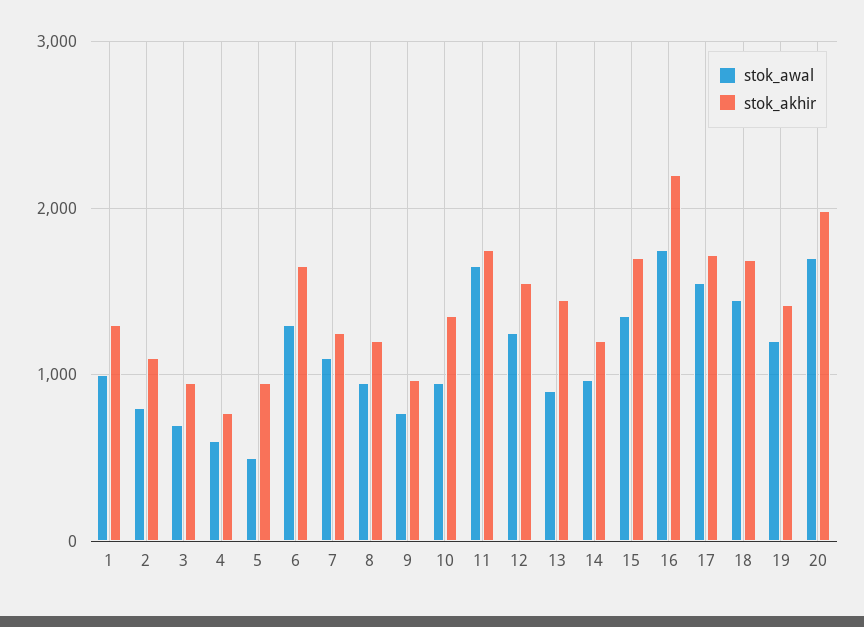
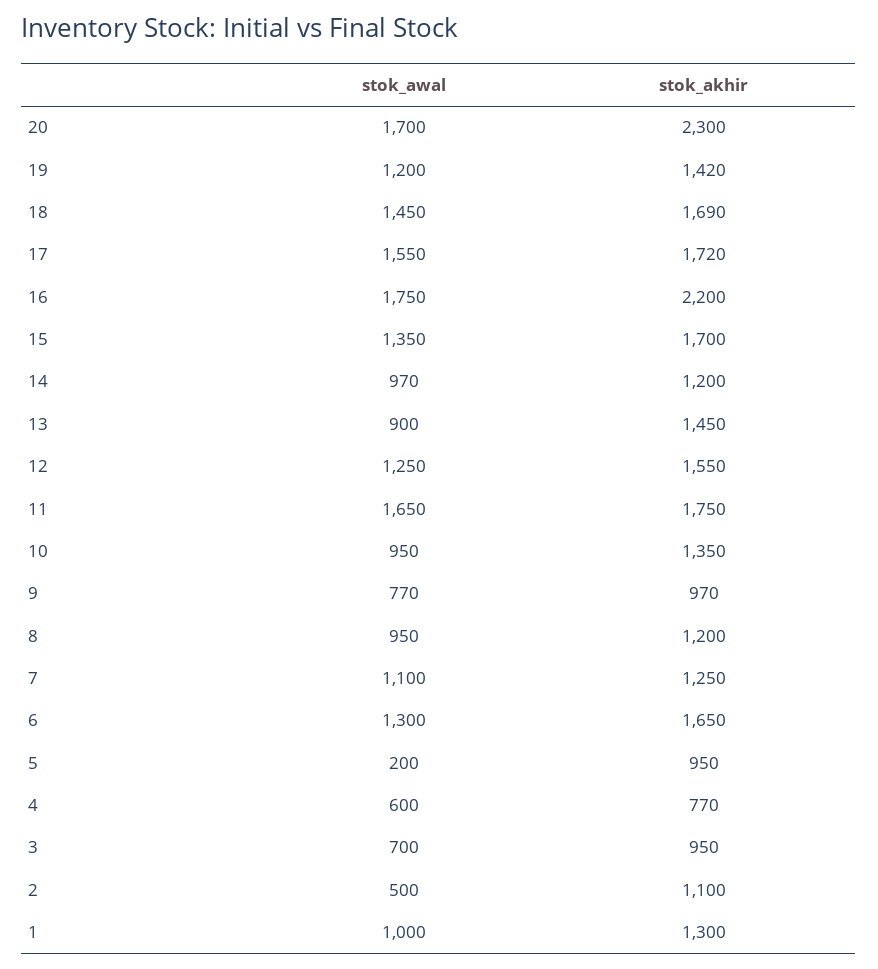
stok_awal, 2: 800 -> 500
stok_awal, 5: 500 -> 200
stok_akhir, 20: 2000 -> 2300

